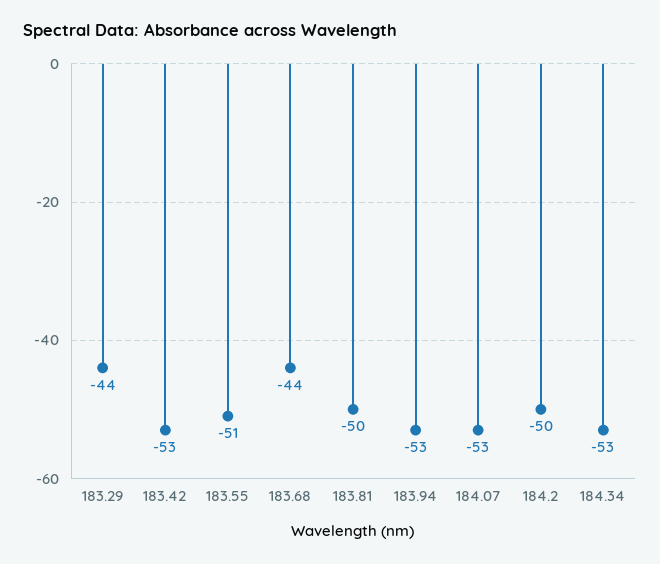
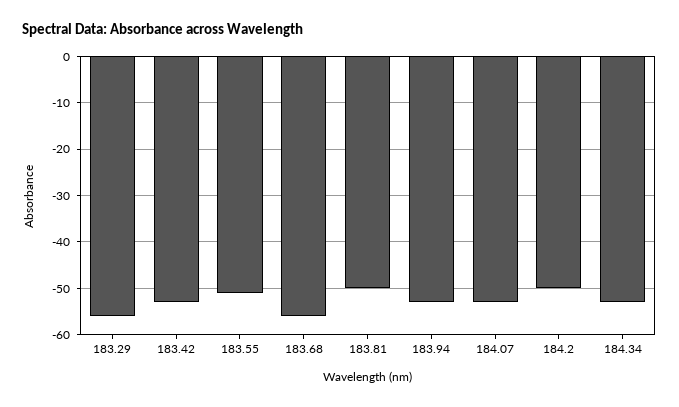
183.29: -44 -> -55
183.68: -44 -> -55

